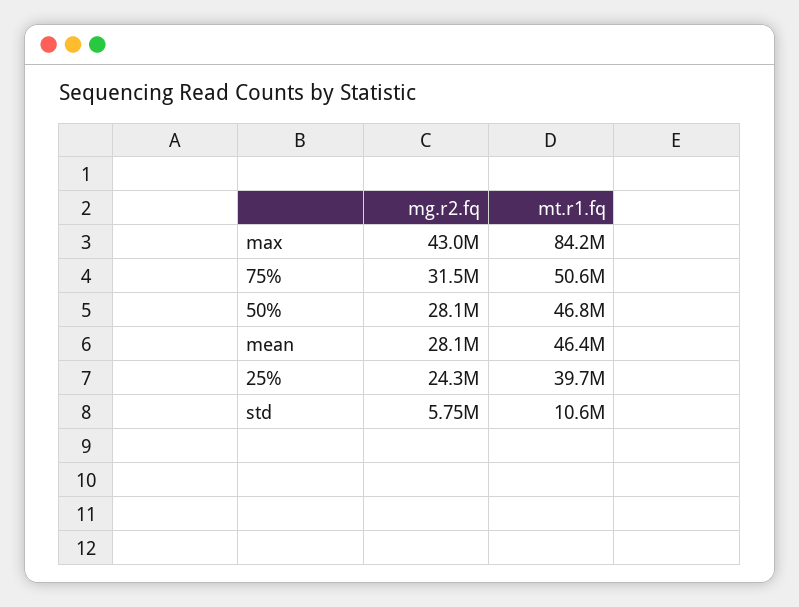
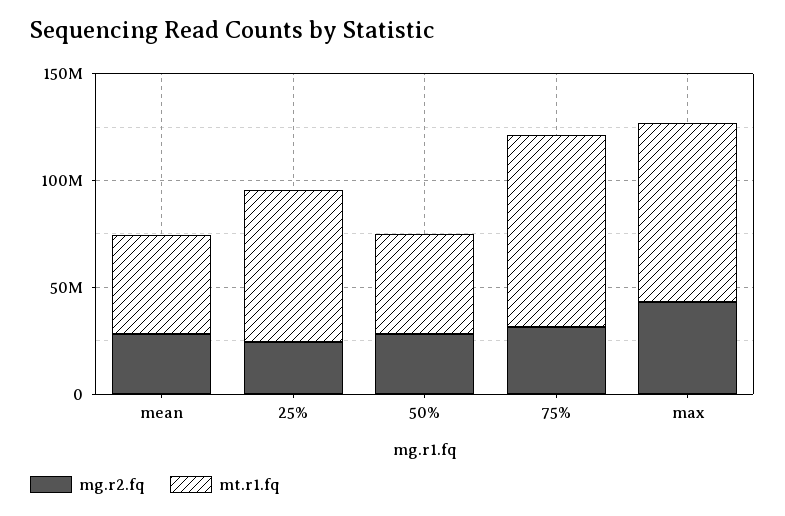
mt.r1.fq, 75%: 50600000 -> 90000000
mt.r1.fq, 25%: 39700000 -> 70000000
mg.r2.fq, std: 5750000 -> none
mt.r1.fq, std: 10600000 -> none

